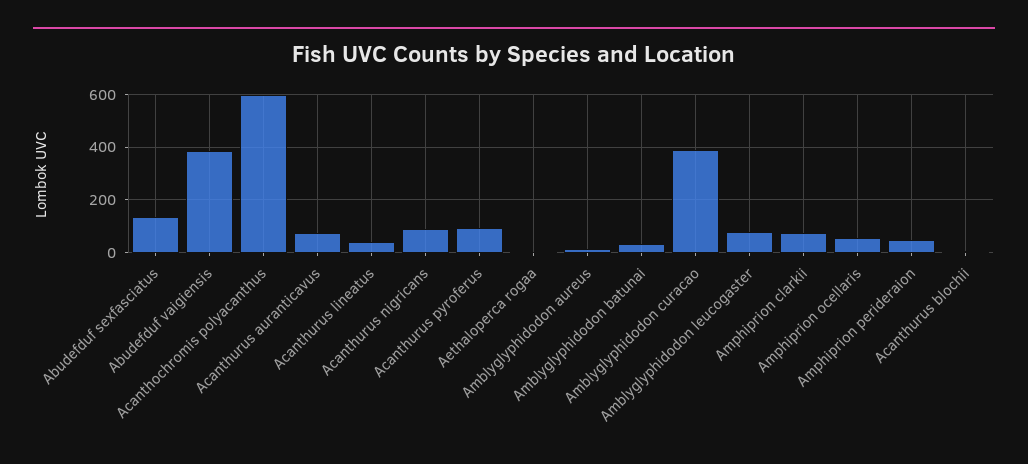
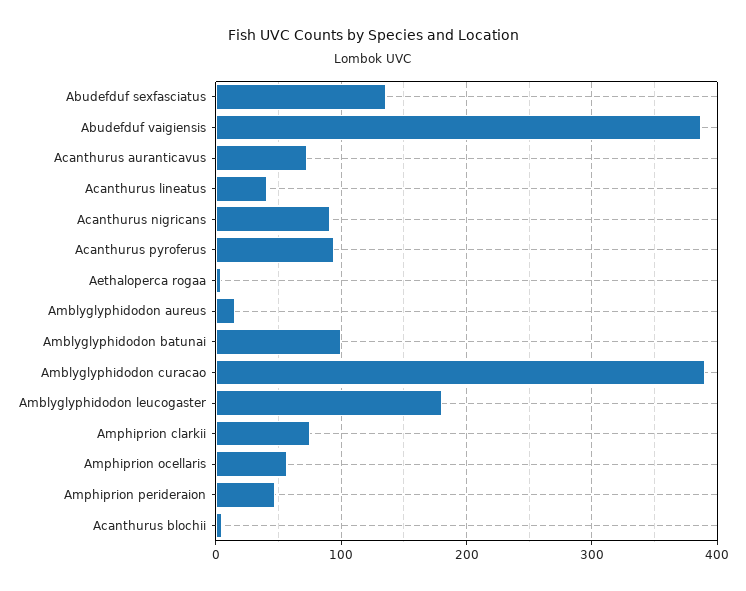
Acanthochromis polyacanthus: 600 -> none
Amblyglyphidodon batunai: 25 -> 100
Amblyglyphidodon leucogaster: 75 -> 180

